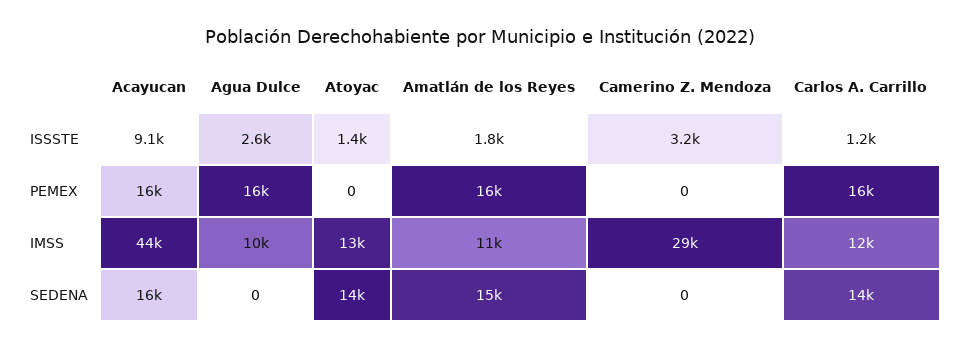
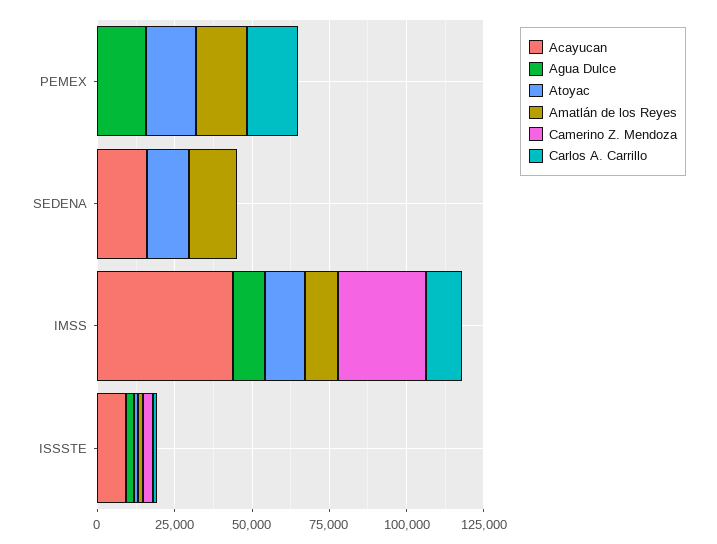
Acayucan, PEMEX: 16000 -> 0
Atoyac, PEMEX: 0 -> 15000
Carlos A. Carrillo, SEDENA: 14000 -> 0

